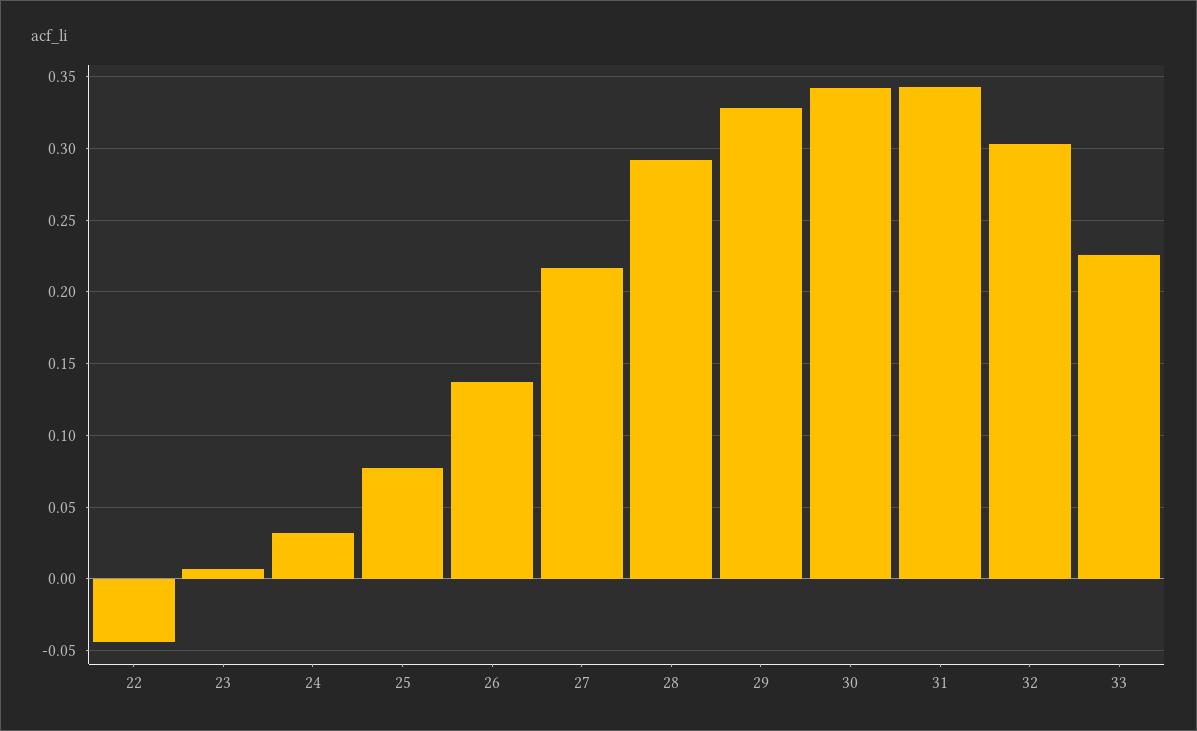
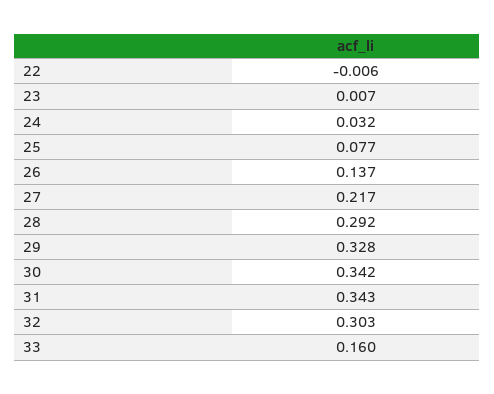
22: -0.045 -> -0.006
33: 0.225 -> 0.16

